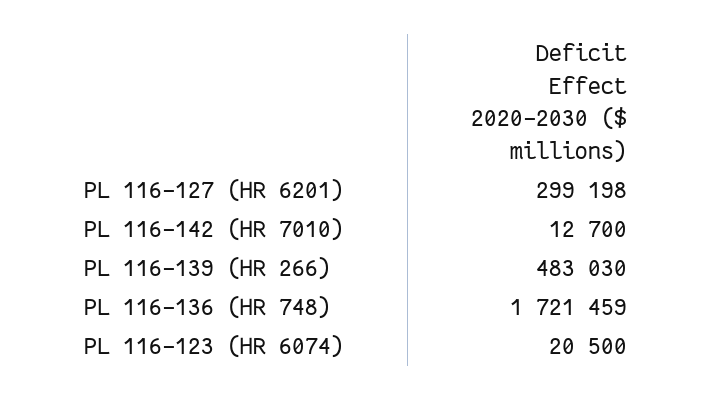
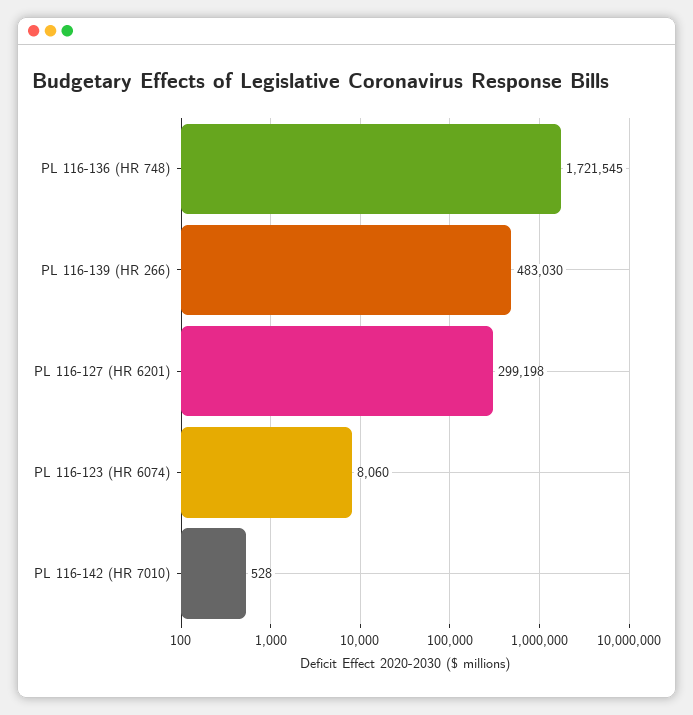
PL 116-142 (HR 7010): 12700 -> 528
PL 116-136 (HR 748): 1721459 -> 1721545
PL 116-123 (HR 6074): 20500 -> 8060

